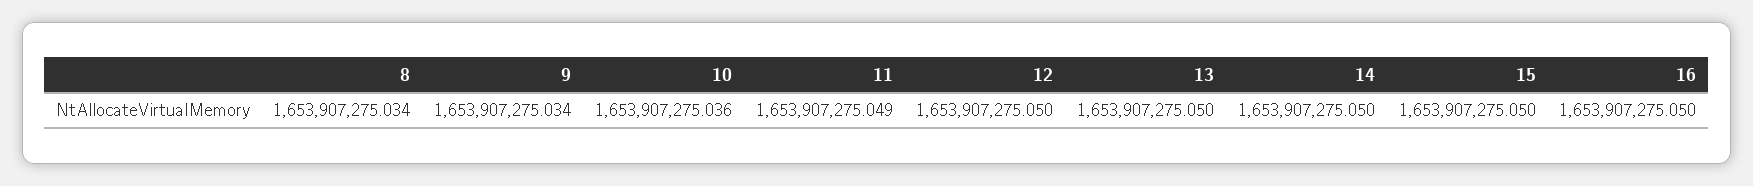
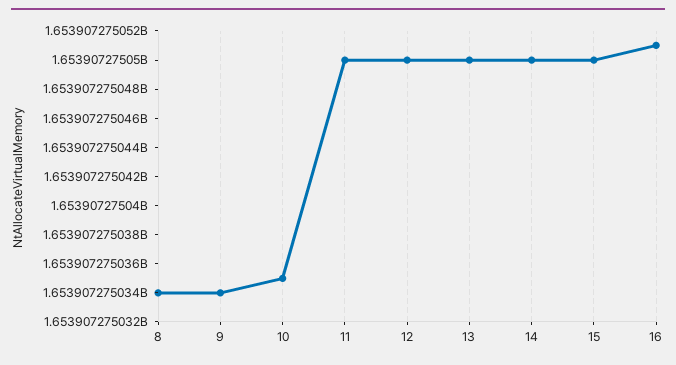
10: 1653907275.036 -> 1653907275.035
11: 1653907275.049 -> 1653907275.05
16: 1653907275.05 -> 1653907275.051

